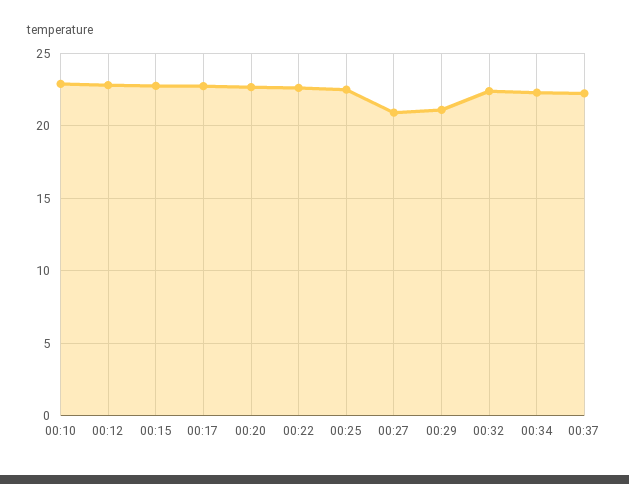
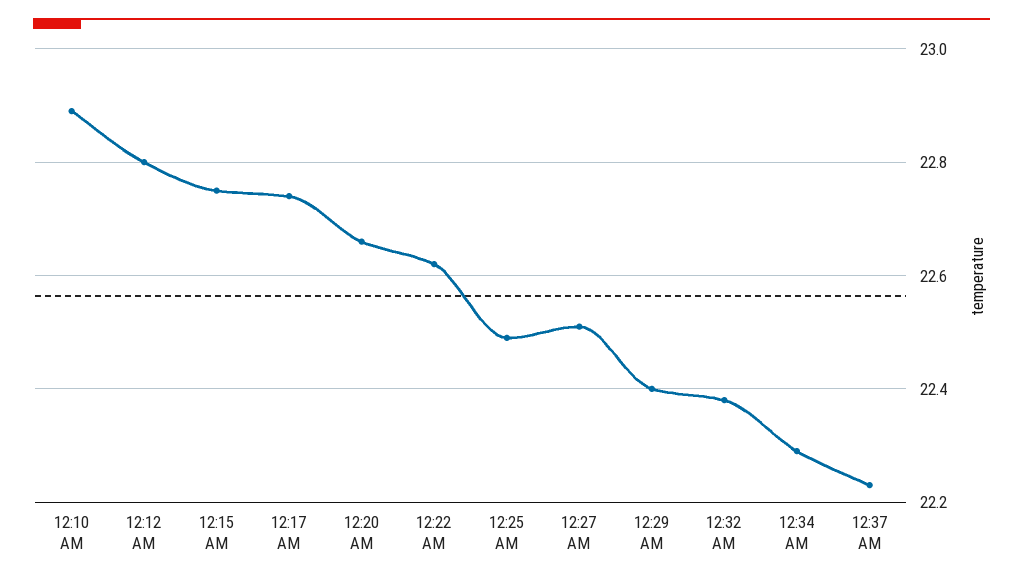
00:27: 21 -> 22.5
00:29: 21 -> 22.4

